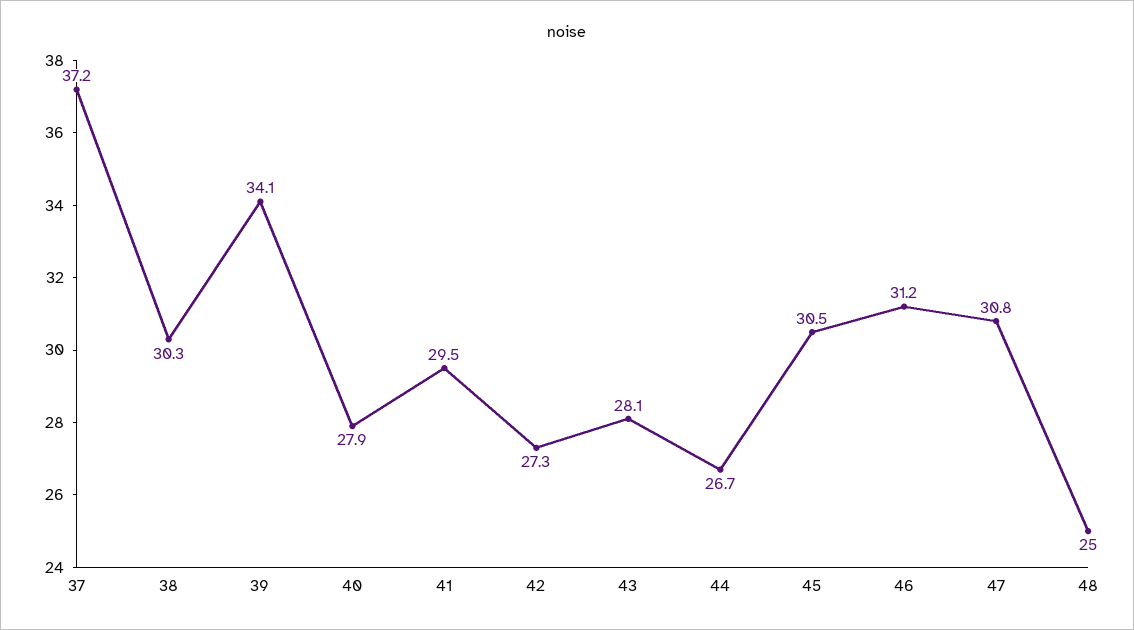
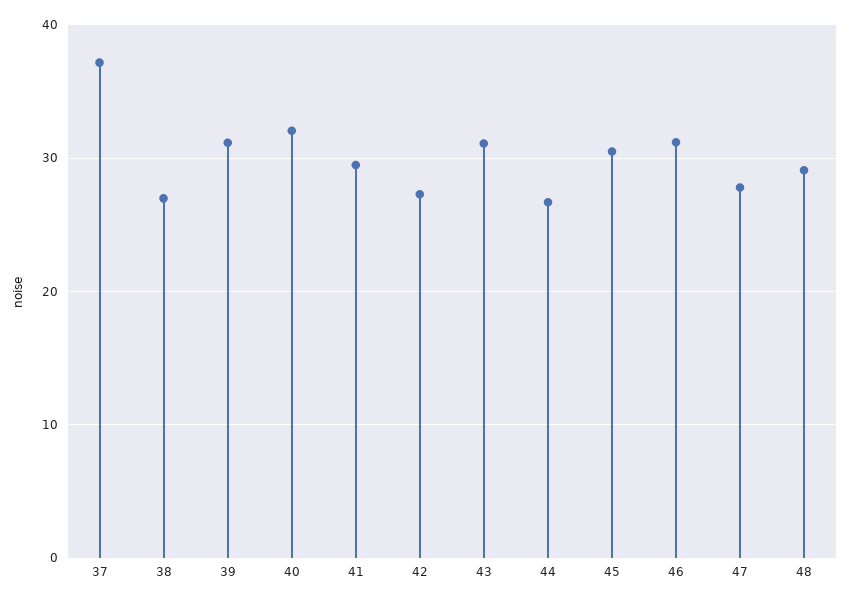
38: 30.3 -> 27
39: 34.1 -> 31
40: 27.9 -> 32
43: 28.1 -> 31
47: 30.8 -> 28
48: 25 -> 29

